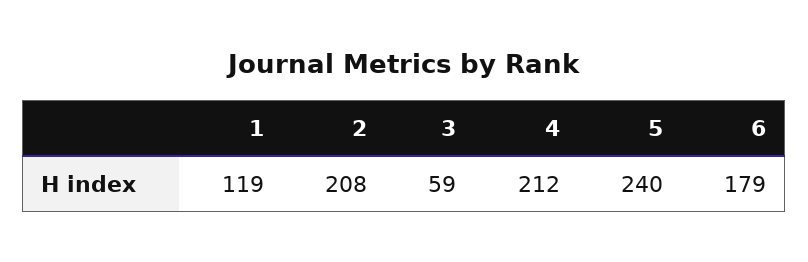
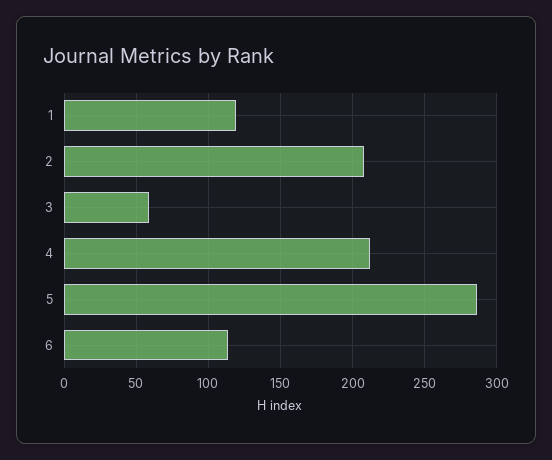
5: 240 -> 285
6: 179 -> 115

